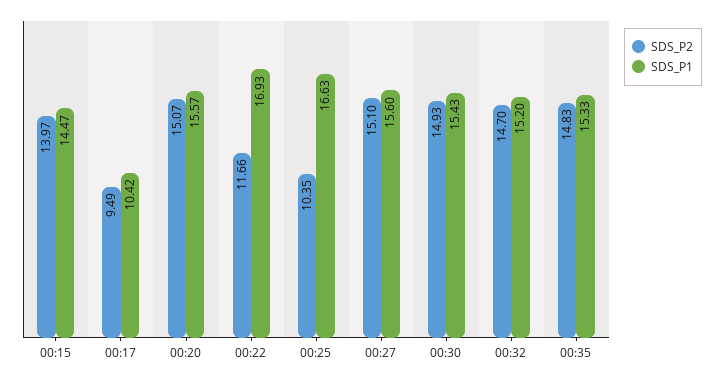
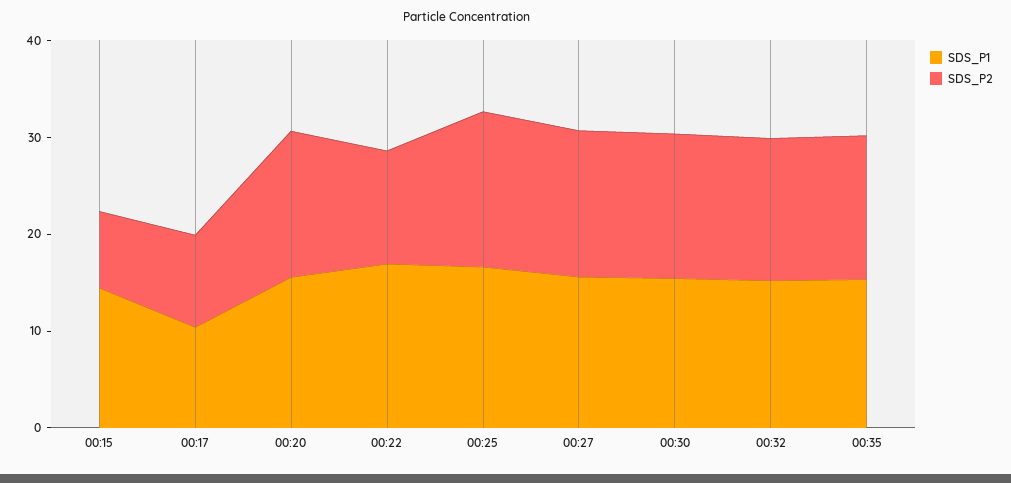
SDS_P2, 00:15: 13.97 -> 8
SDS_P2, 00:25: 10.35 -> 16

